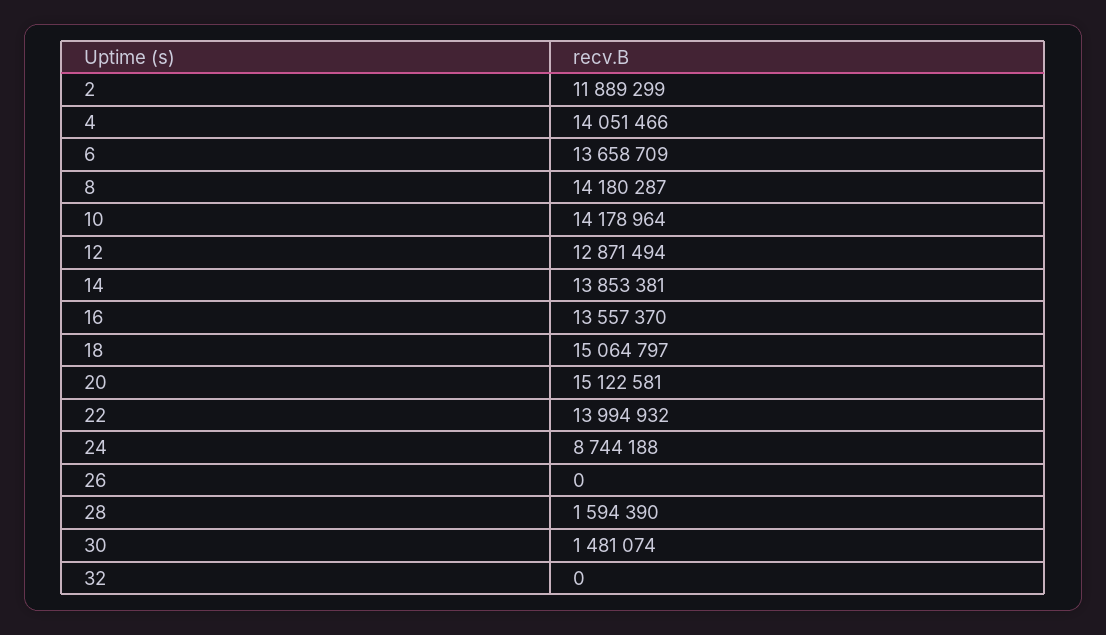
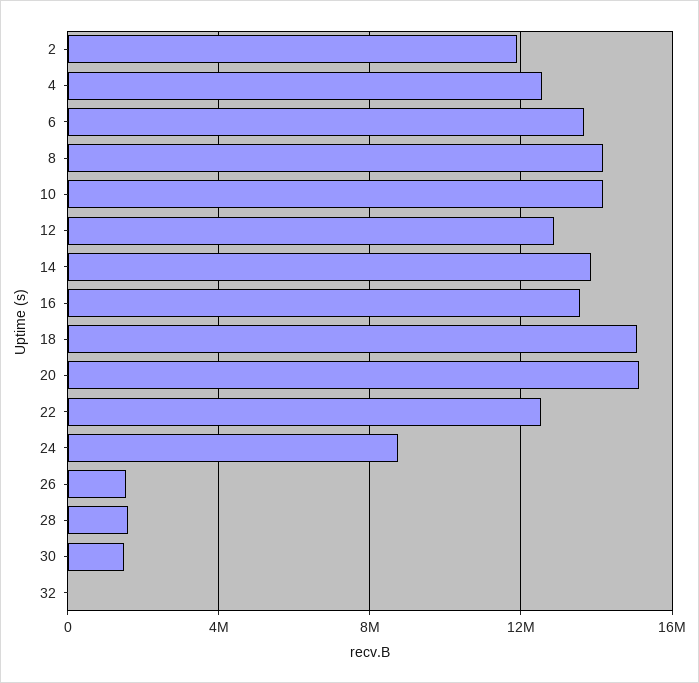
4: 14051466 -> 12500000
22: 13994932 -> 12500000
26: 0 -> 1500000

